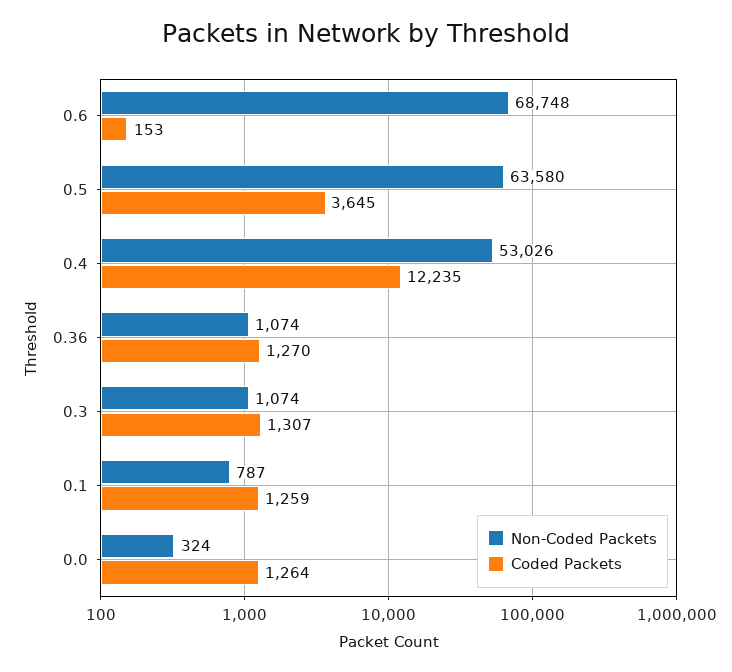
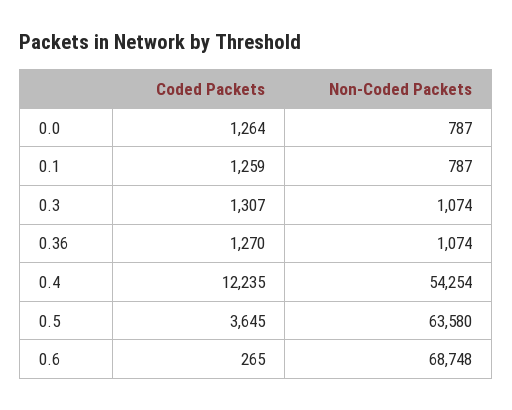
Coded Packets, 0.6: 153 -> 265
Non-Coded Packets, 0.4: 53026 -> 54254
Non-Coded Packets, 0.0: 324 -> 787

